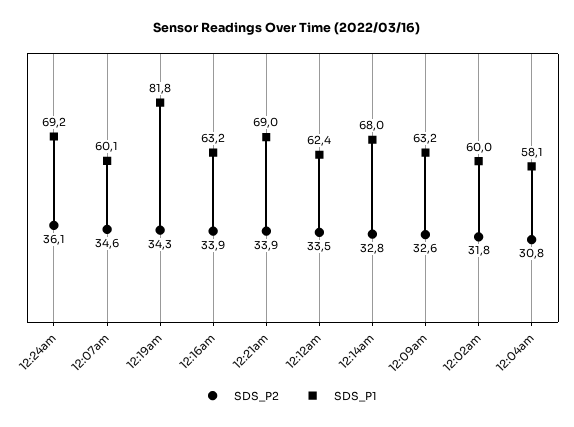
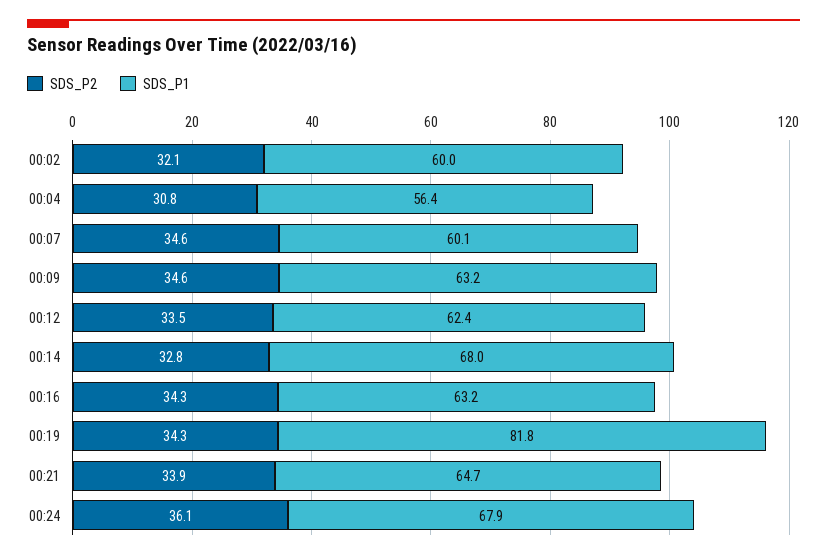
SDS_P1, 12:24am: 69.2 -> 67.9
SDS_P2, 12:16am: 33.9 -> 34.3
SDS_P1, 12:21am: 69 -> 64.7
SDS_P2, 12:09am: 32.6 -> 34.6
SDS_P2, 12:02am: 31.8 -> 32.1
SDS_P1, 12:04am: 58.1 -> 56.4

